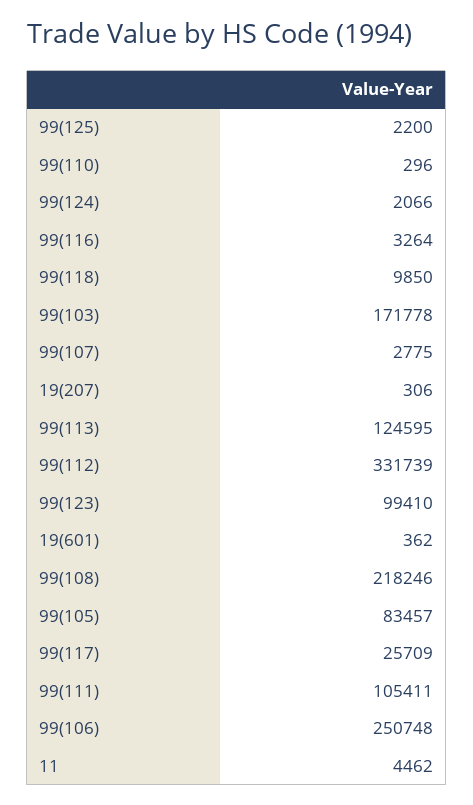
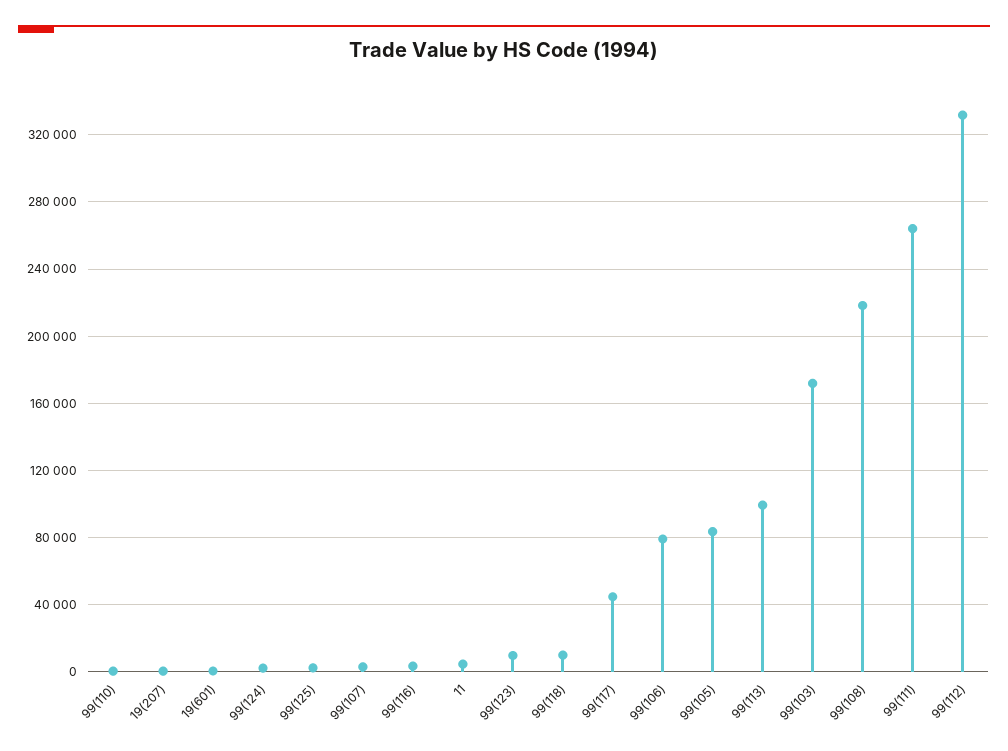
99(113): 124595 -> 100000
99(123): 99410 -> 10000
99(117): 25709 -> 45000
99(111): 105411 -> 265000
99(106): 250748 -> 80000

